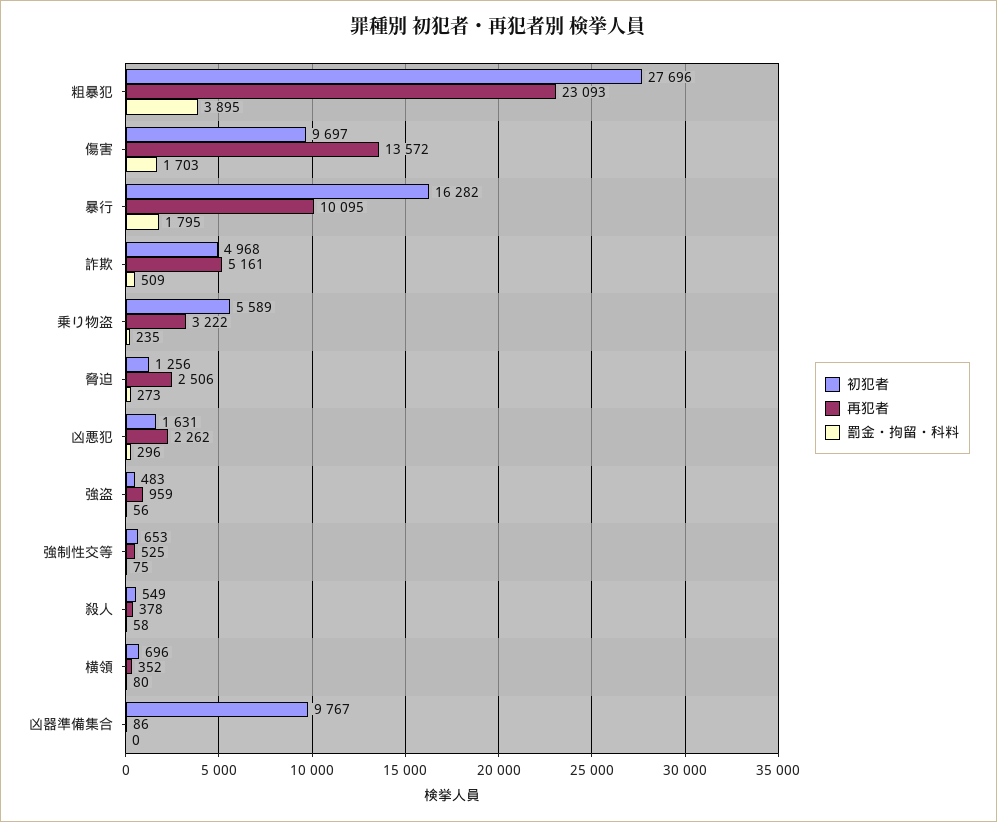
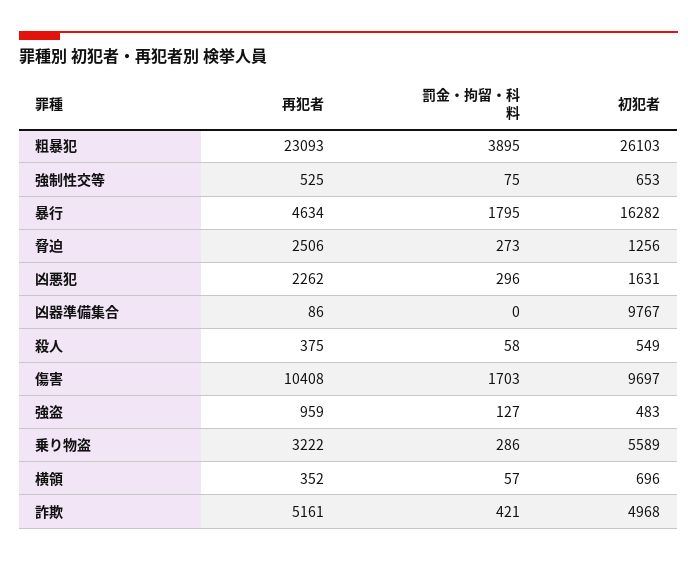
初犯者, 粗暴犯: 27696 -> 26103
再犯者, 傷害: 13572 -> 10408
再犯者, 暴行: 10095 -> 4634
罰金・拘留・科料, 詐欺: 509 -> 421
罰金・拘留・科料, 乗り物盗: 235 -> 286
罰金・拘留・科料, 強盗: 56 -> 127
再犯者, 殺人: 378 -> 375
罰金・拘留・科料, 横領: 80 -> 57

